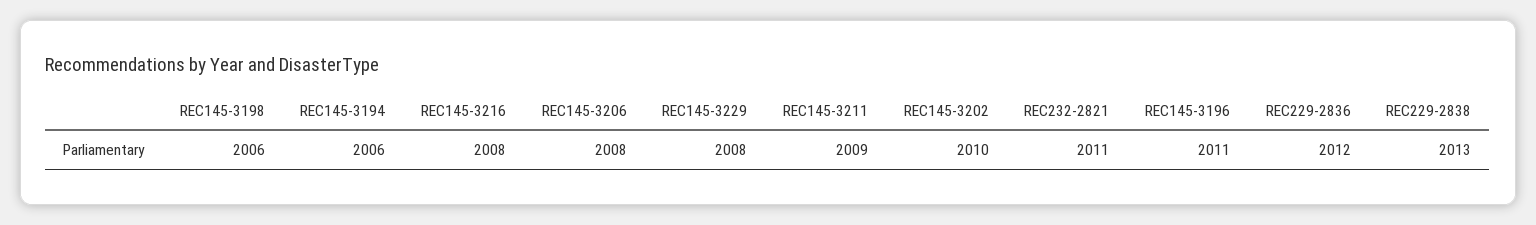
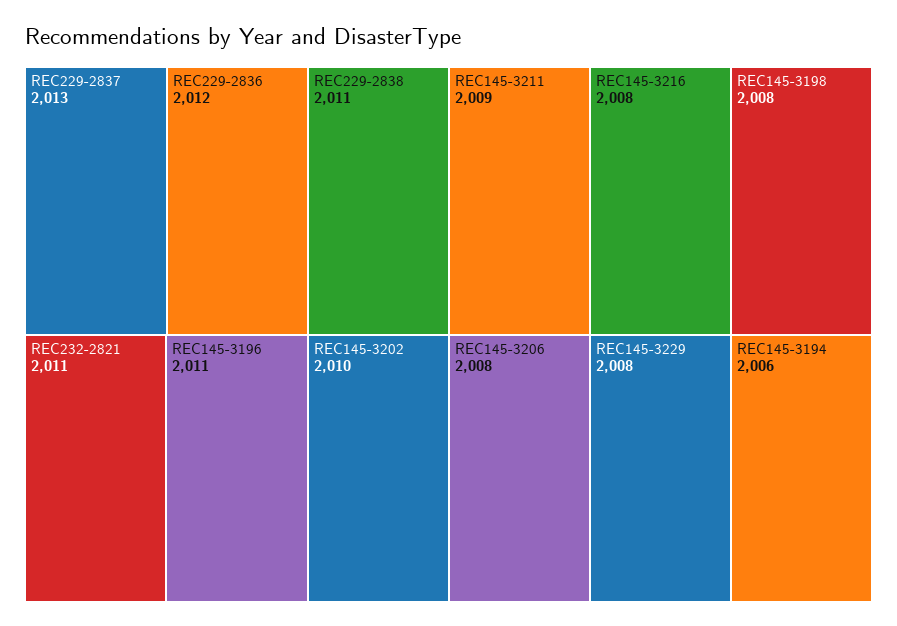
REC145-3198: 2006 -> 2008
REC229-2838: 2013 -> 2011
REC229-2837: none -> 2013

